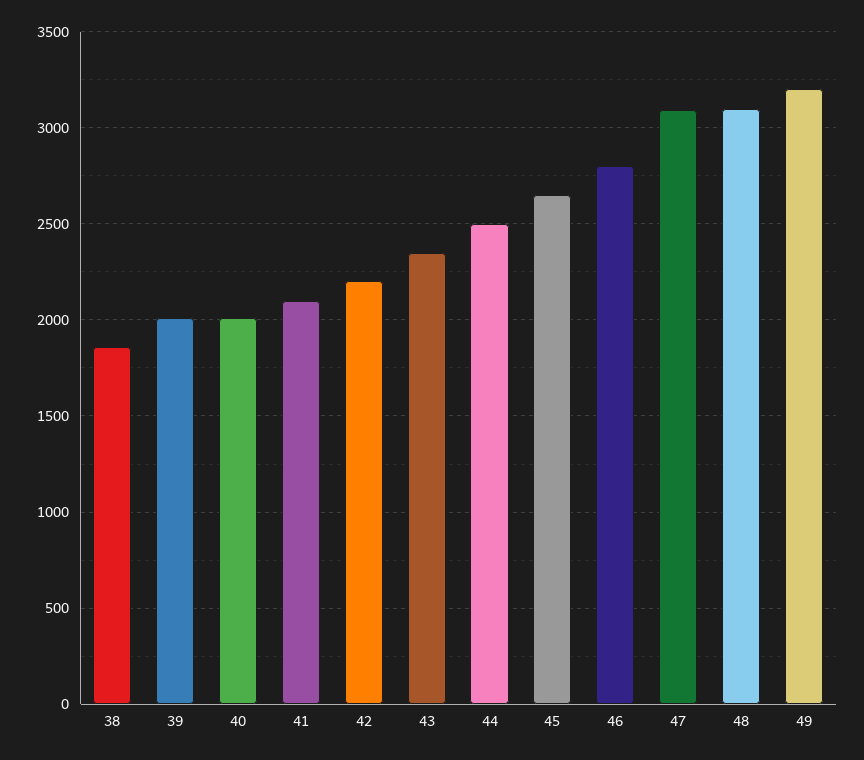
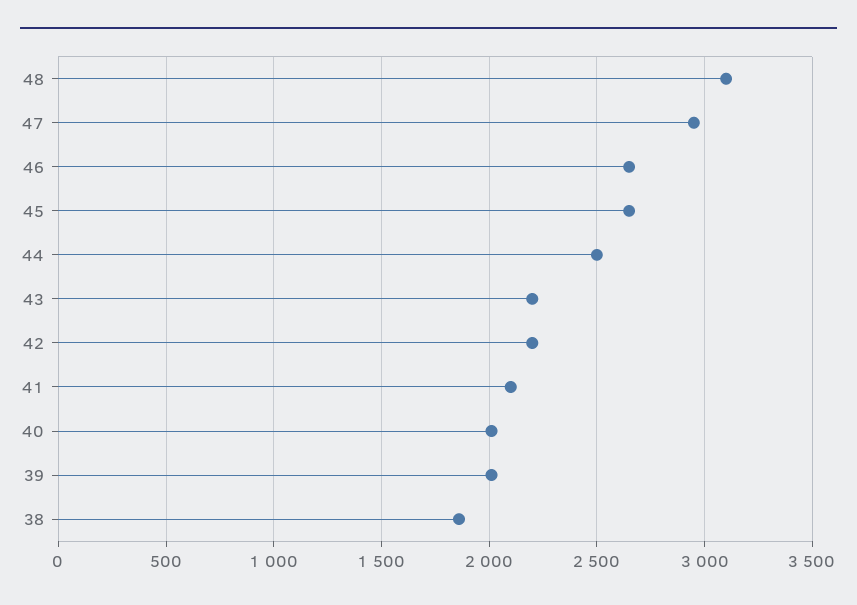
43: 2350 -> 2200
46: 2800 -> 2650
47: 3100 -> 2950
49: 3200 -> none

